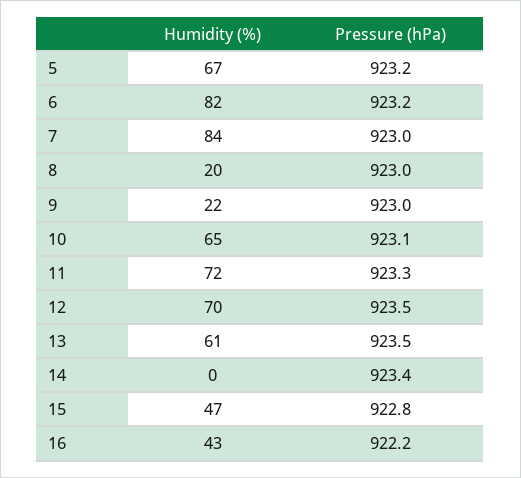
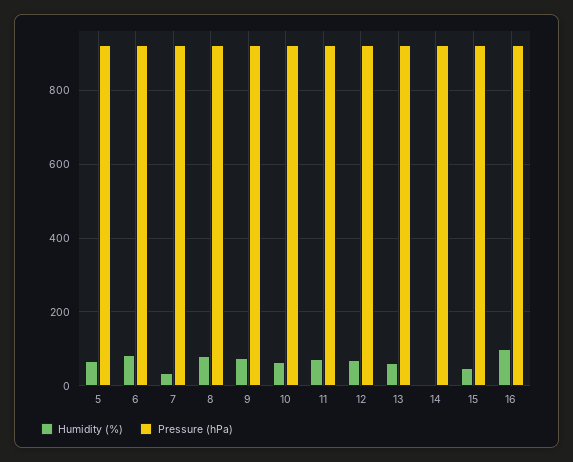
Humidity (%), 7: 84 -> 40
Humidity (%), 8: 20 -> 80
Humidity (%), 9: 22 -> 80
Humidity (%), 16: 43 -> 100

